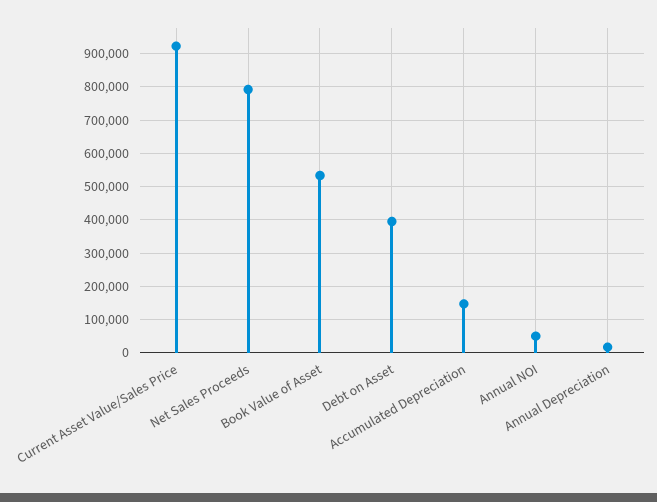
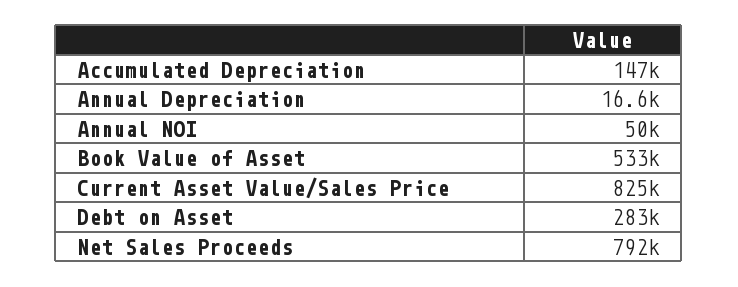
Current Asset Value/Sales Price: 920000 -> 825000
Debt on Asset: 400000 -> 283000

